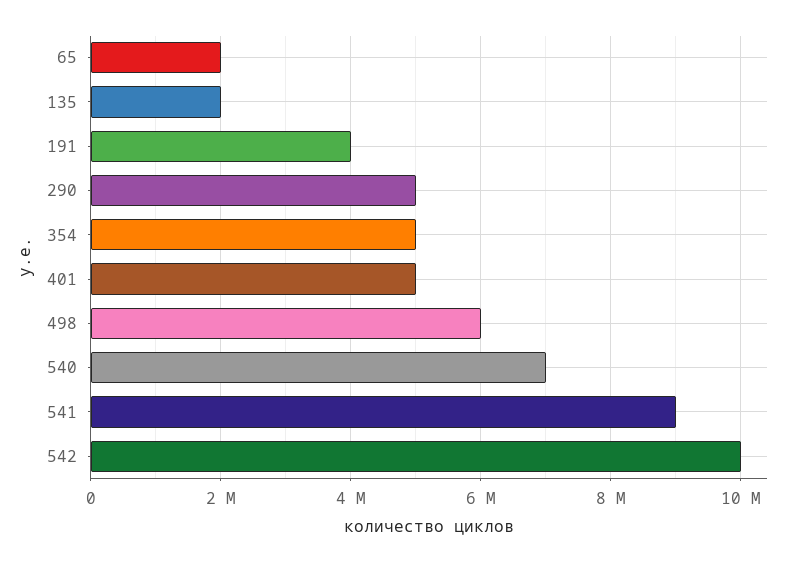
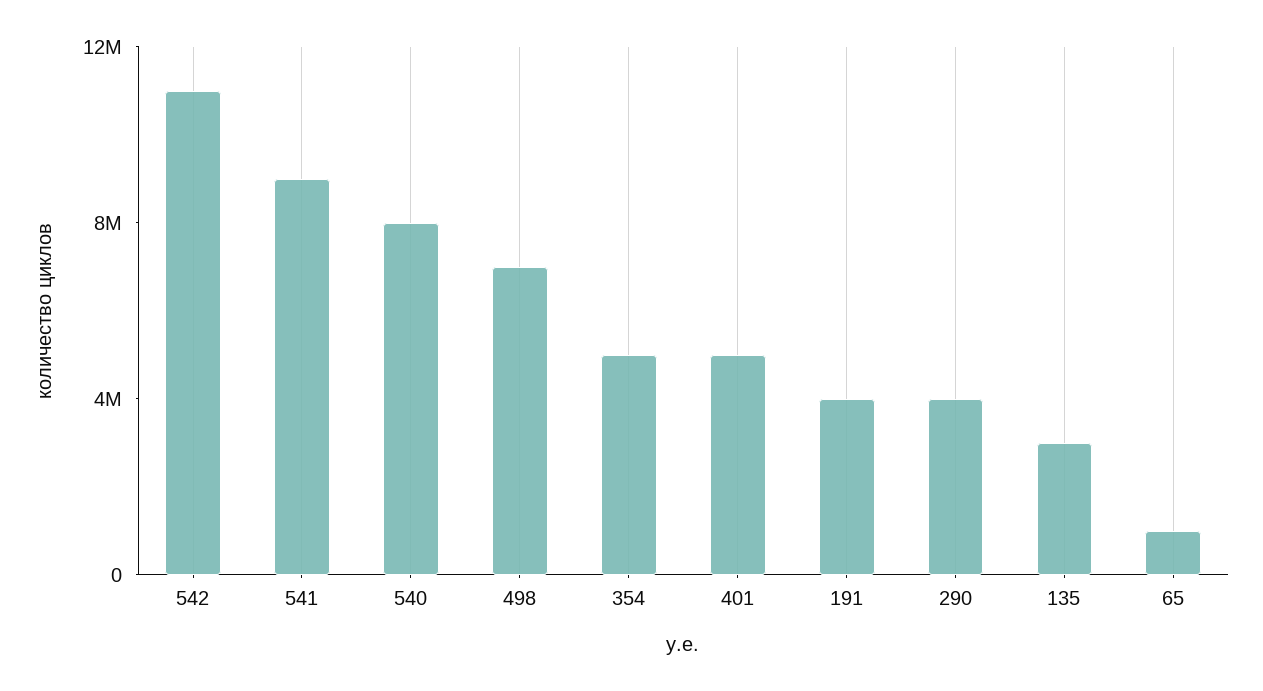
65: 2000000 -> 1000000
135: 2000000 -> 3000000
290: 5000000 -> 4000000
498: 6000000 -> 7000000
540: 7000000 -> 8000000
542: 10000000 -> 11000000

